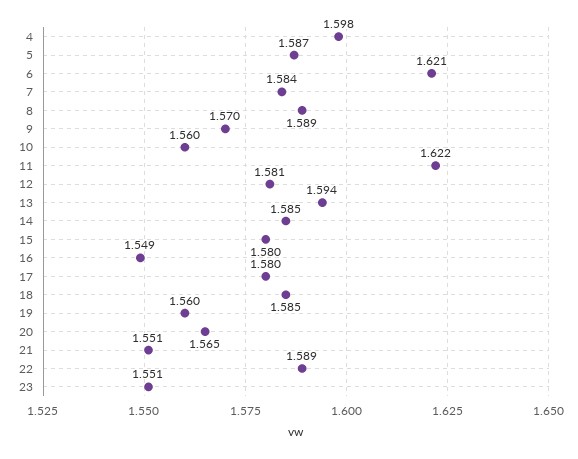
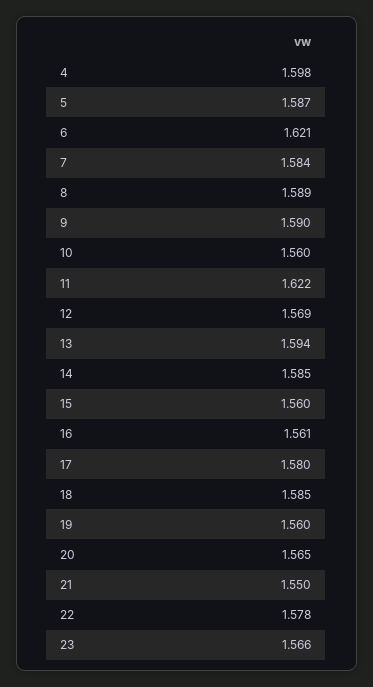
9: 1.57 -> 1.59
12: 1.581 -> 1.569
15: 1.58 -> 1.56
16: 1.549 -> 1.561
21: 1.551 -> 1.55
22: 1.589 -> 1.578
23: 1.551 -> 1.566

